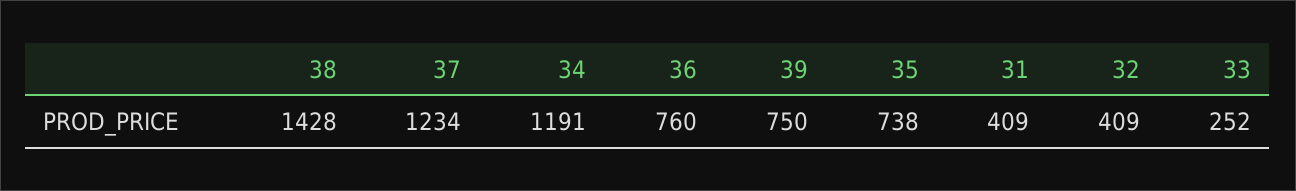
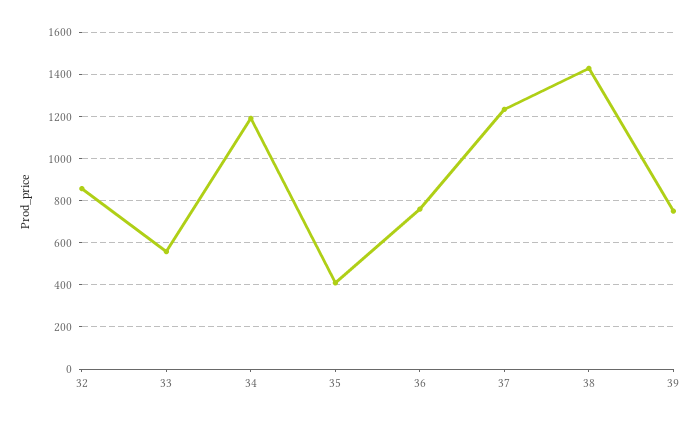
35: 738 -> 400
31: 409 -> none
32: 409 -> 850
33: 252 -> 550

